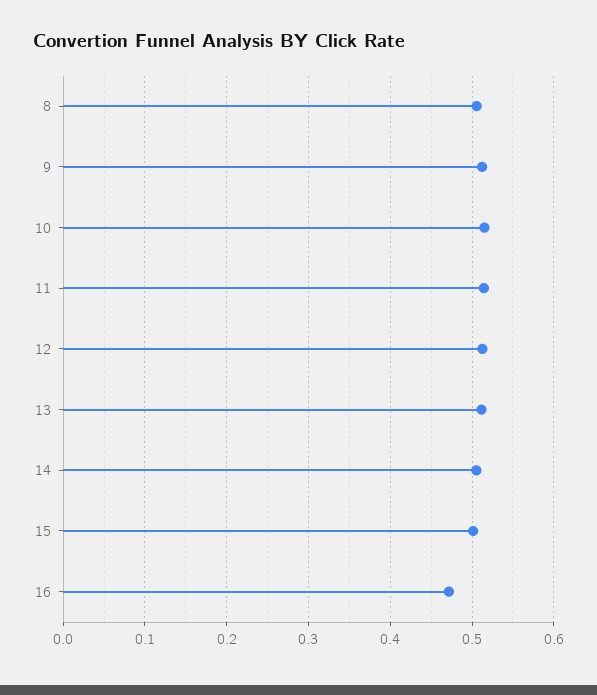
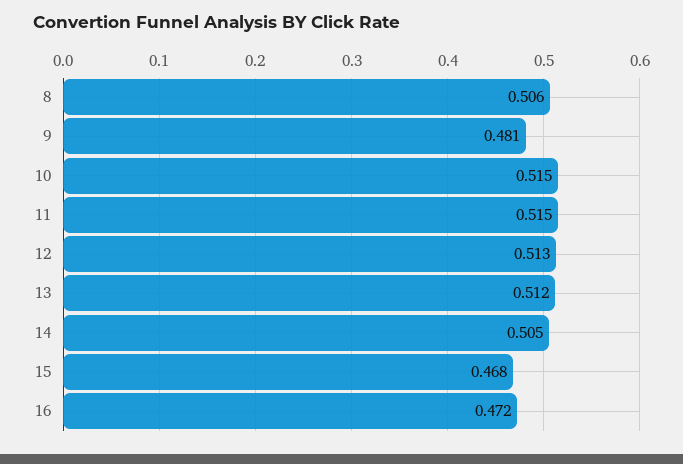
9: 0.51 -> 0.481
15: 0.5 -> 0.468

